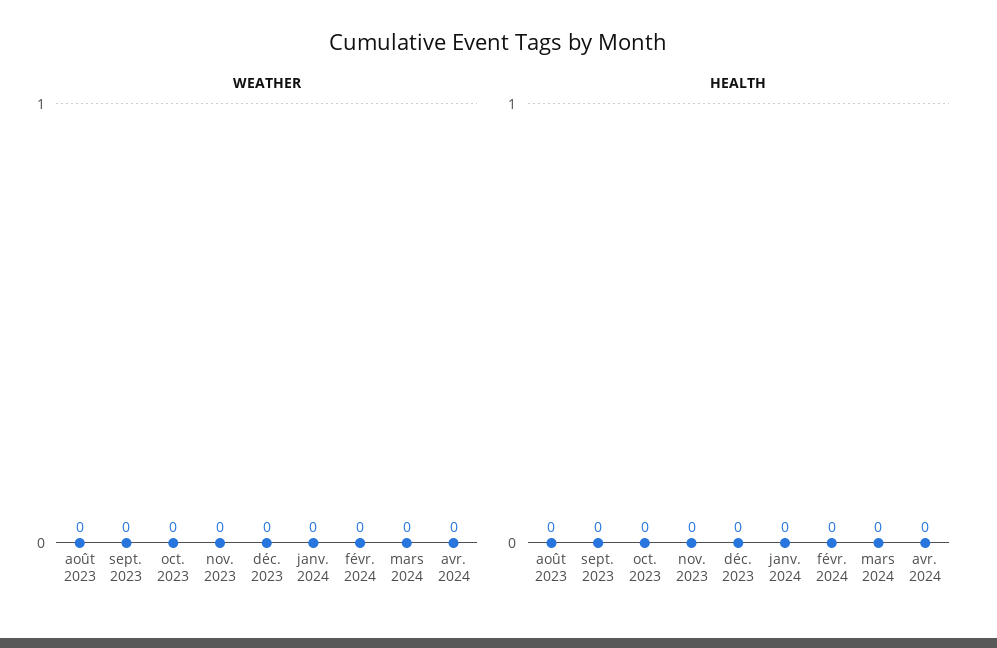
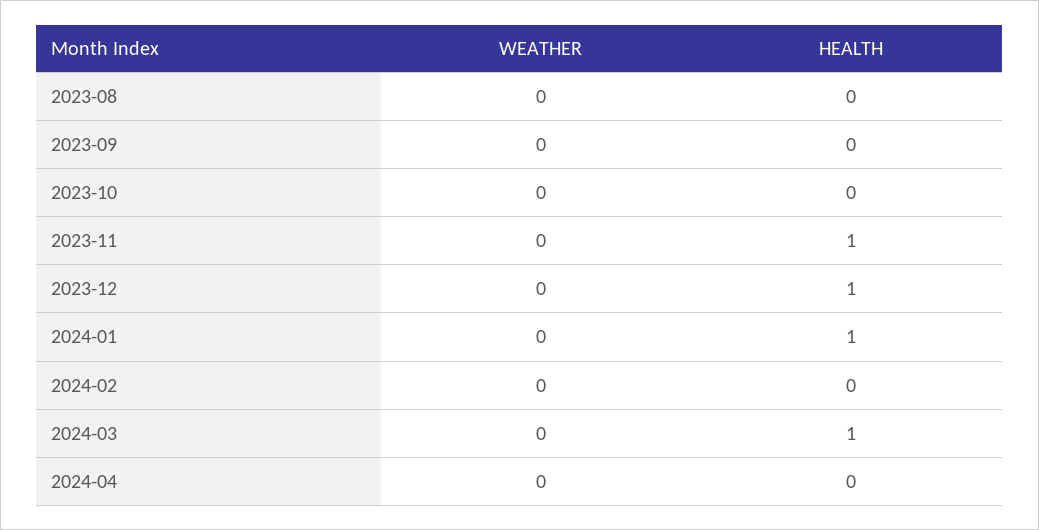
HEALTH, nov. 2023: 0 -> 1
HEALTH, déc. 2023: 0 -> 1
HEALTH, janv. 2024: 0 -> 1
HEALTH, mars 2024: 0 -> 1

